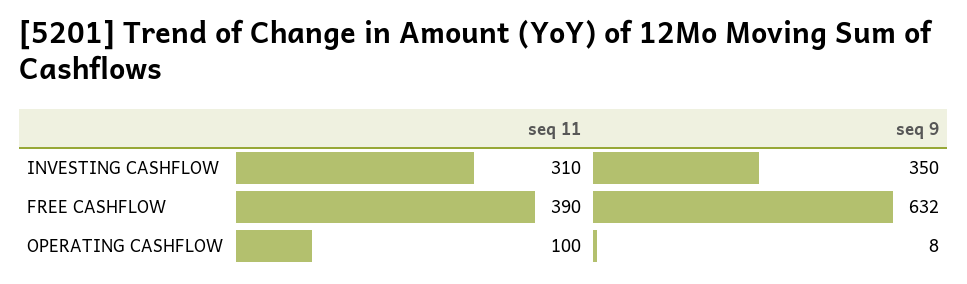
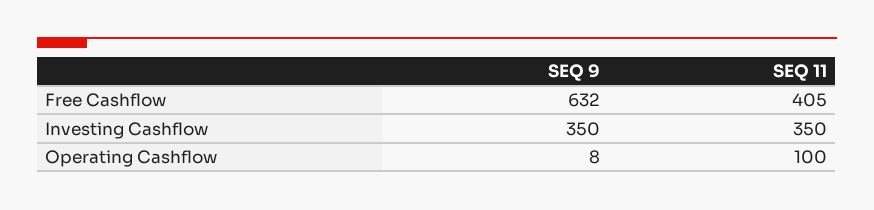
seq 11, INVESTING CASHFLOW: 310 -> 350
seq 11, FREE CASHFLOW: 390 -> 405

